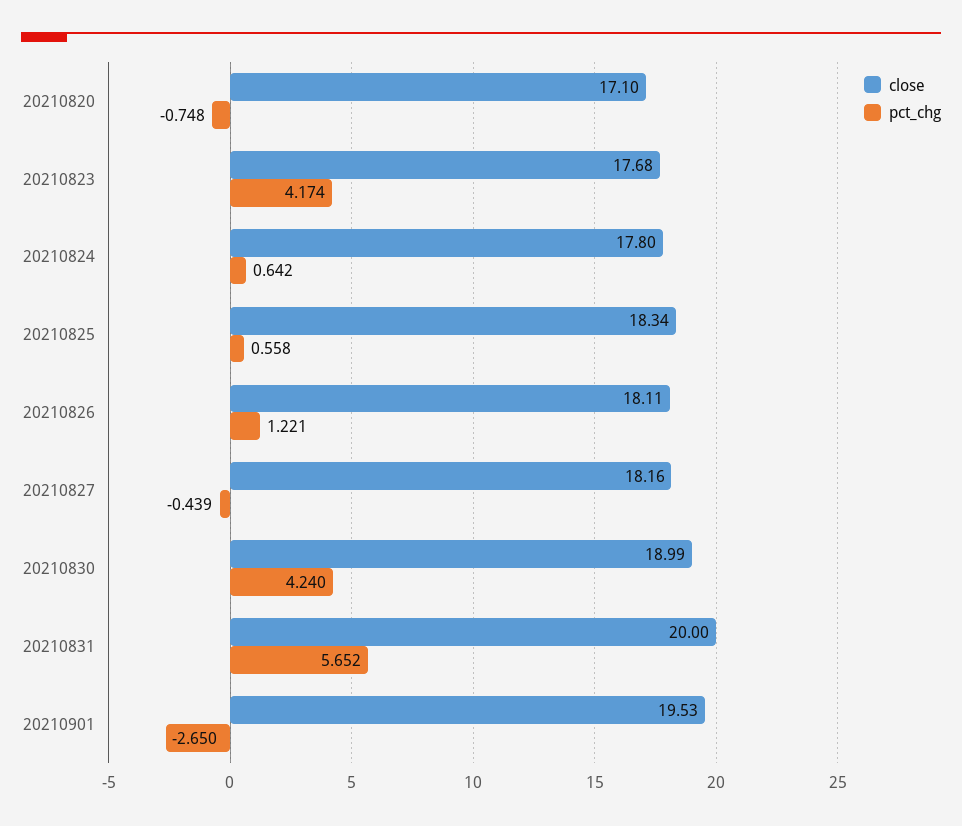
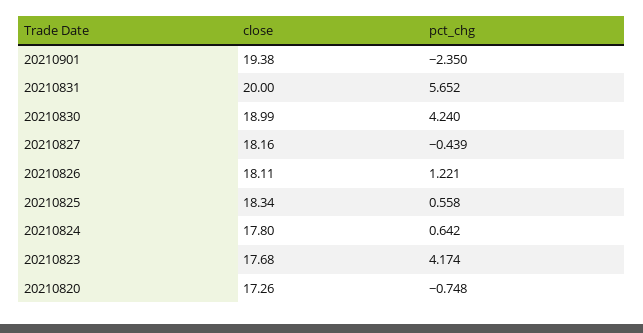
close, 20210820: 17.1 -> 17.26
close, 20210901: 19.53 -> 19.38
pct_chg, 20210901: -2.65 -> -2.35

